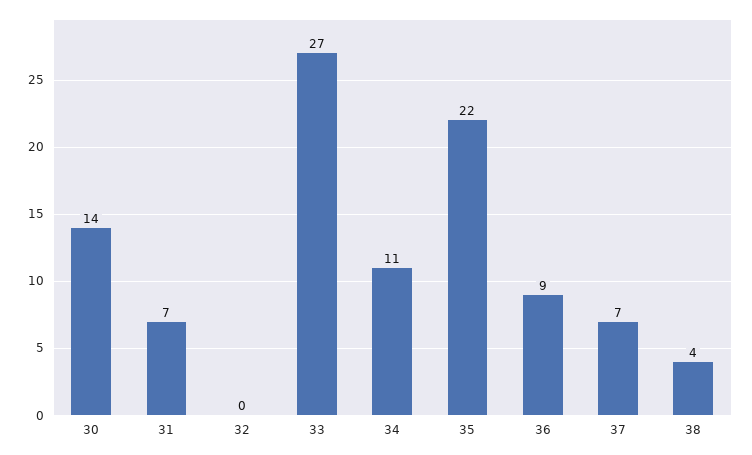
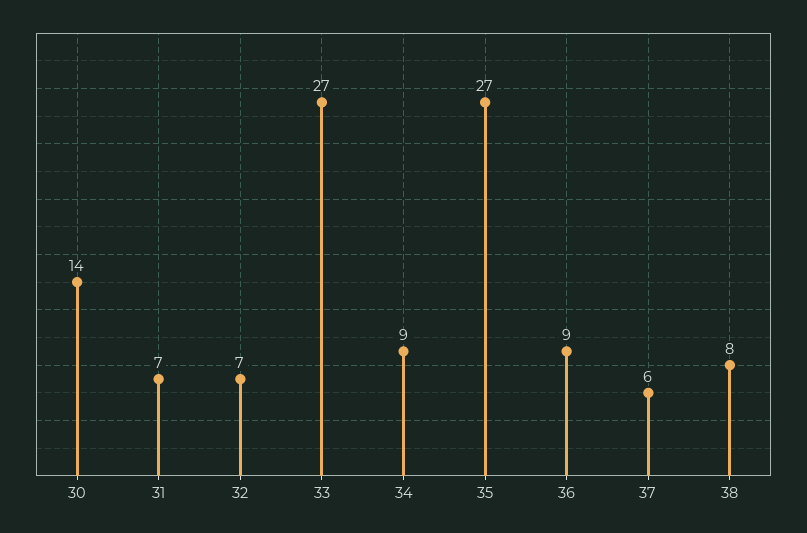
32: 0 -> 7
34: 11 -> 9
35: 22 -> 27
37: 7 -> 6
38: 4 -> 8

